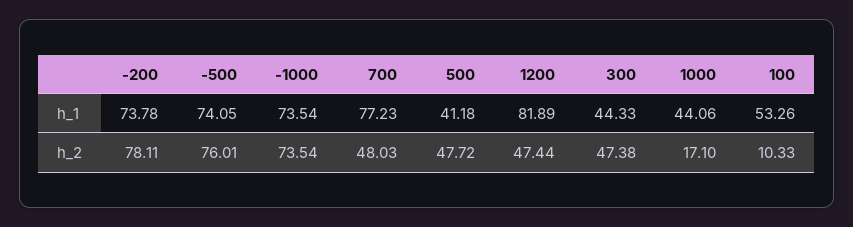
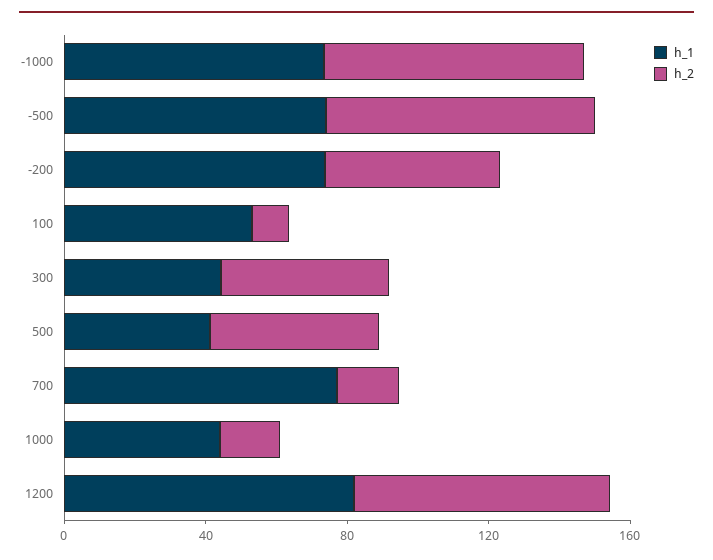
h_2, -200: 78.11 -> 50
h_2, 700: 48.03 -> 20
h_2, 1200: 47.44 -> 70

